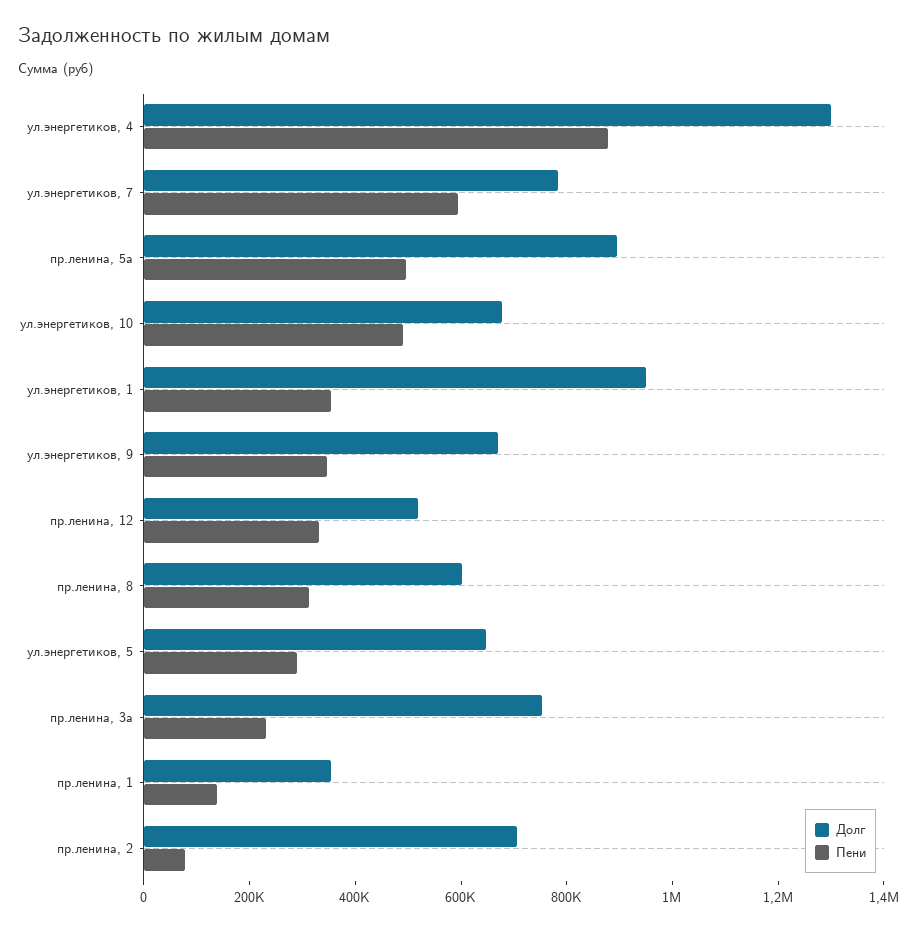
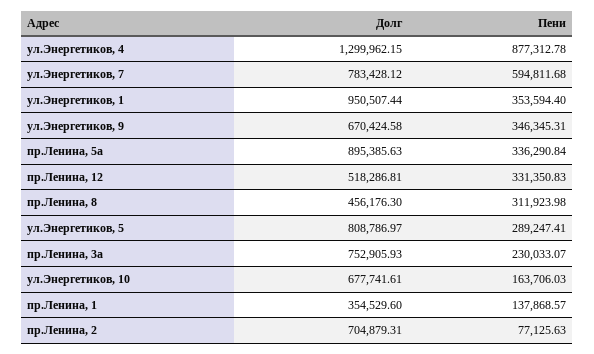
Пени, пр.ленина, 5а: 500000 -> 336290.84
Пени, ул.энергетиков, 10: 500000 -> 163706.03
Долг, пр.ленина, 8: 600000 -> 456176.3
Долг, ул.энергетиков, 5: 650000 -> 808786.97

